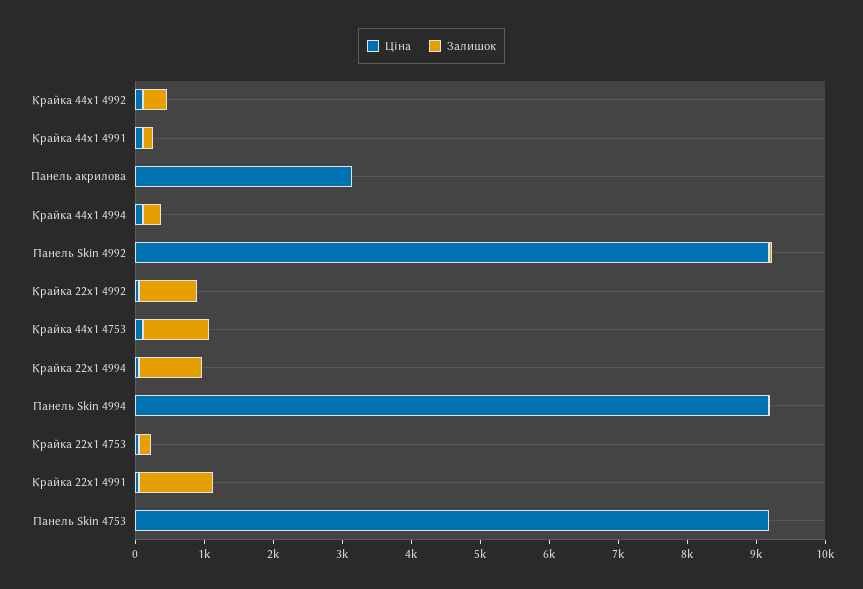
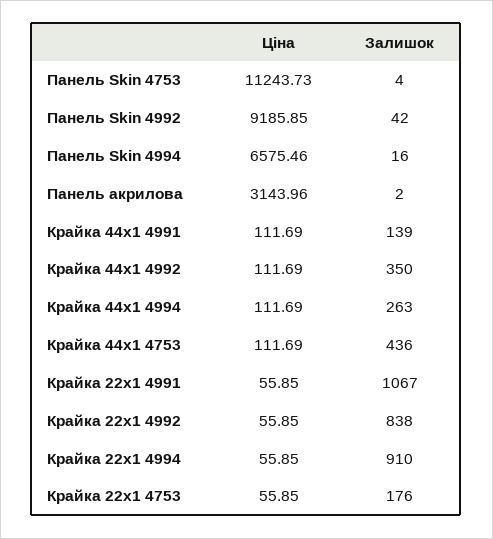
Залишок, Крайка 44x1 4753: 1000 -> 436
Ціна, Панель Skin 4994: 9200 -> 6575.46
Ціна, Панель Skin 4753: 9200 -> 11243.73

